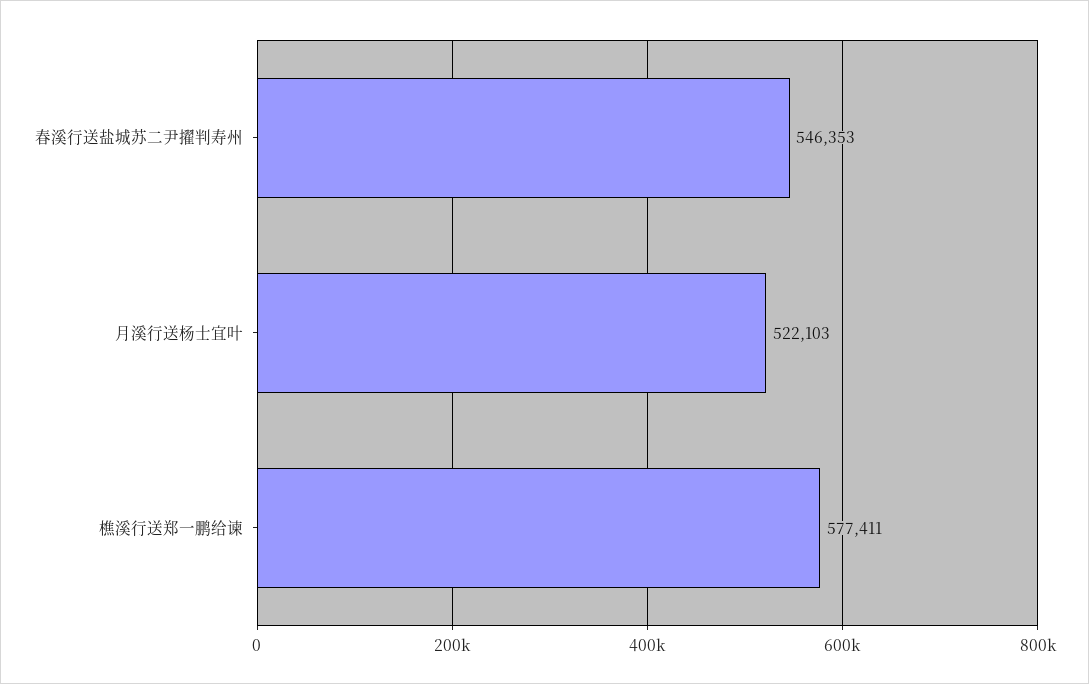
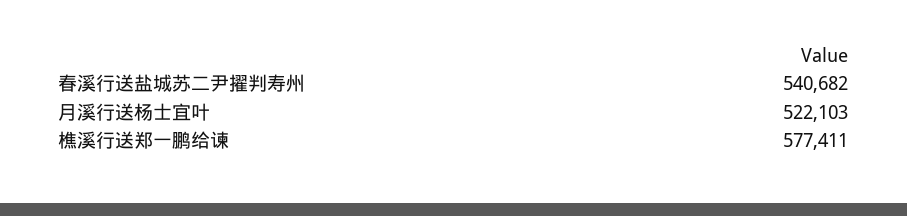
春溪行送盐城苏二尹擢判寿州: 546353 -> 540682

